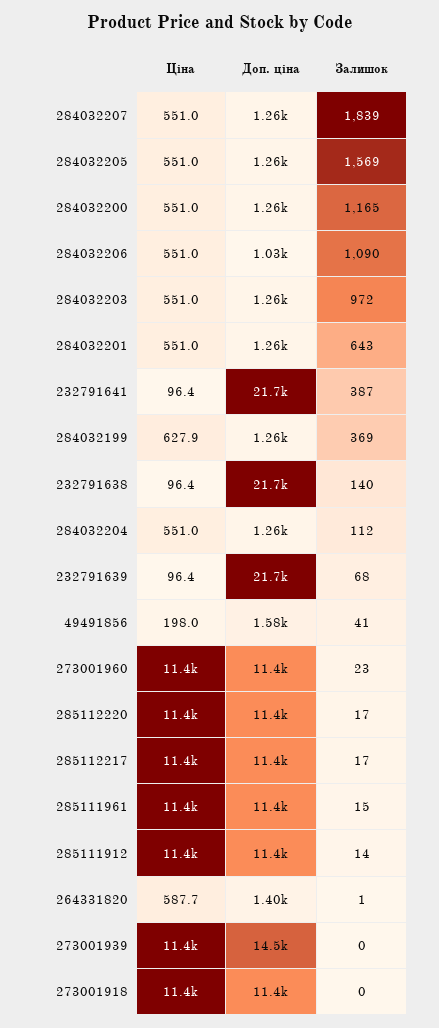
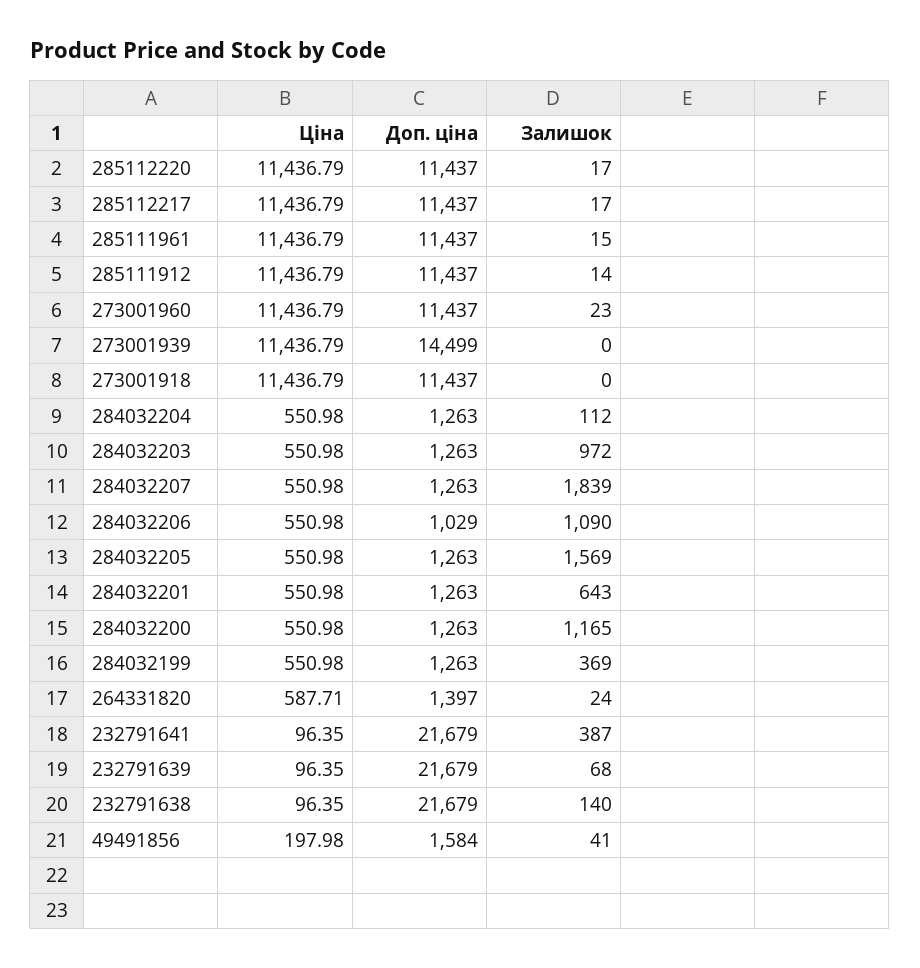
Ціна, 284032199: 627.9 -> 550.98
Залишок, 264331820: 1 -> 24

